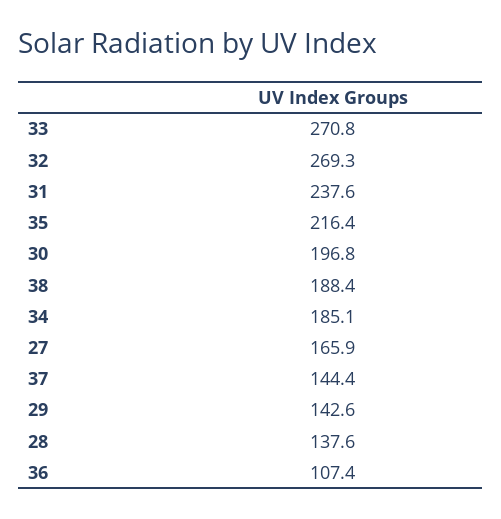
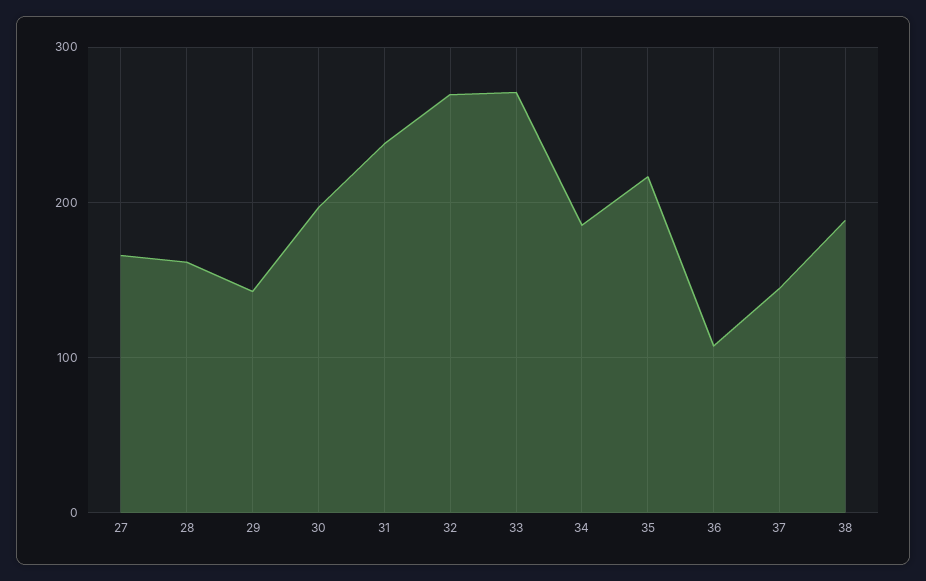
28: 137.6 -> 160

